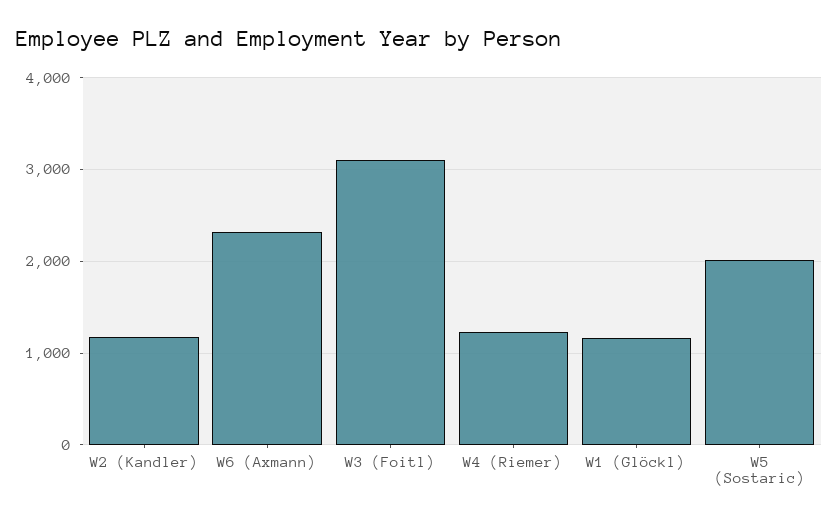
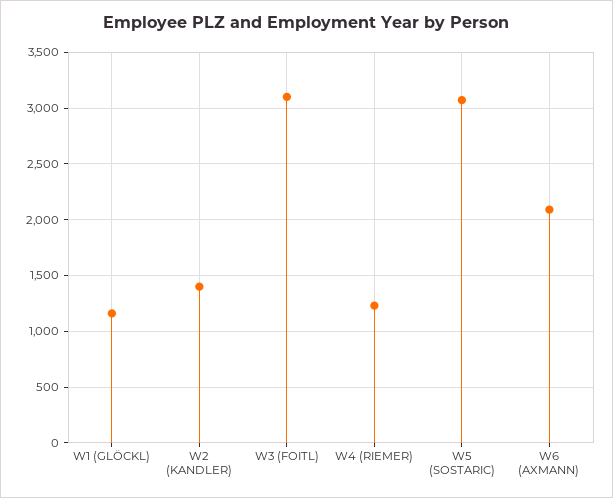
W2 (Kandler): 1200 -> 1400
W6 (Axmann): 2300 -> 2100
W5 (Sostaric): 2000 -> 3100

